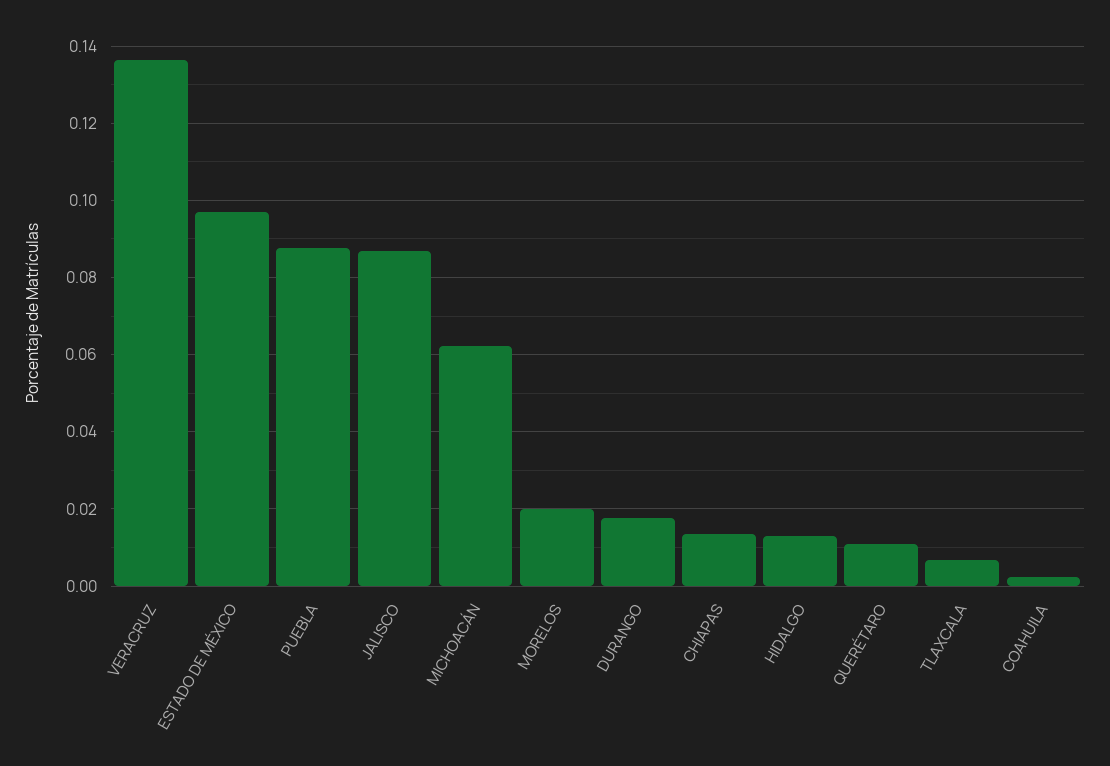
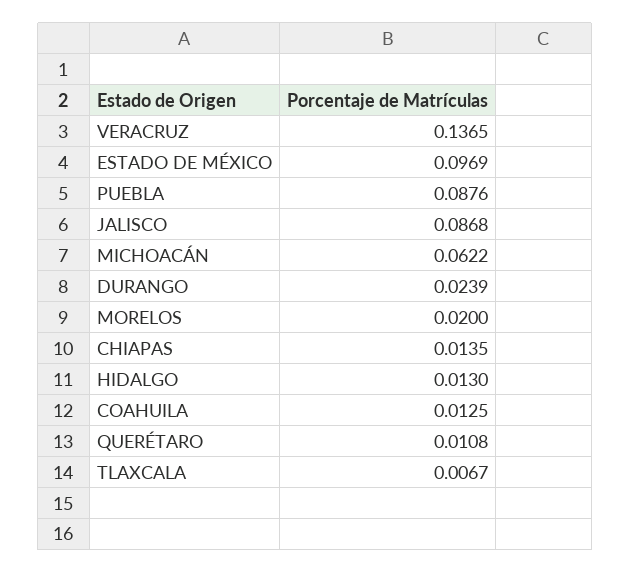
DURANGO: 0.018 -> 0.0239
COAHUILA: 0.002 -> 0.0125

